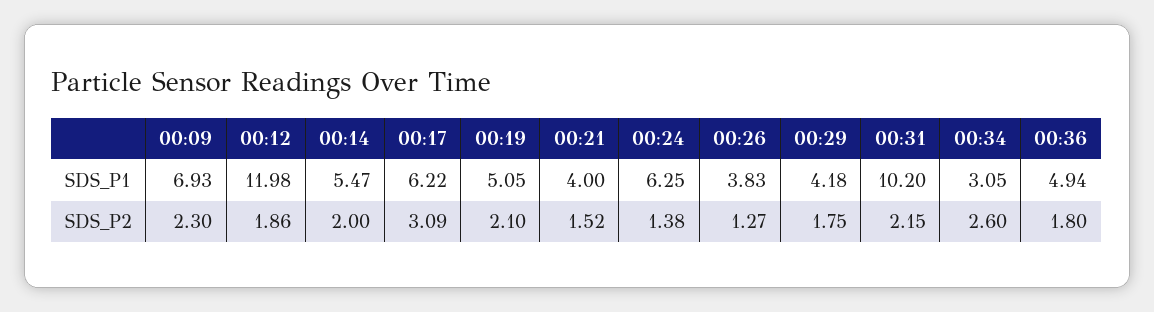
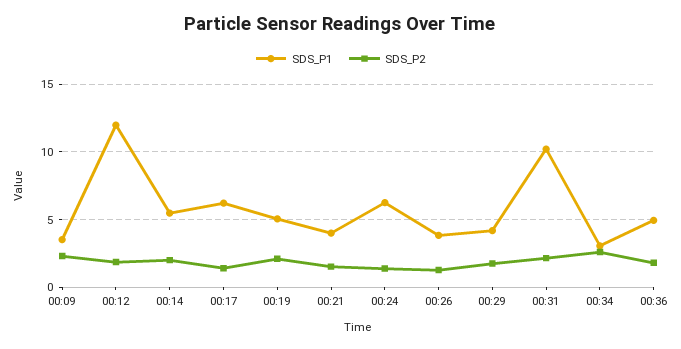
SDS_P1, 00:09: 6.93 -> 3.5
SDS_P2, 00:17: 3.09 -> 1.5

